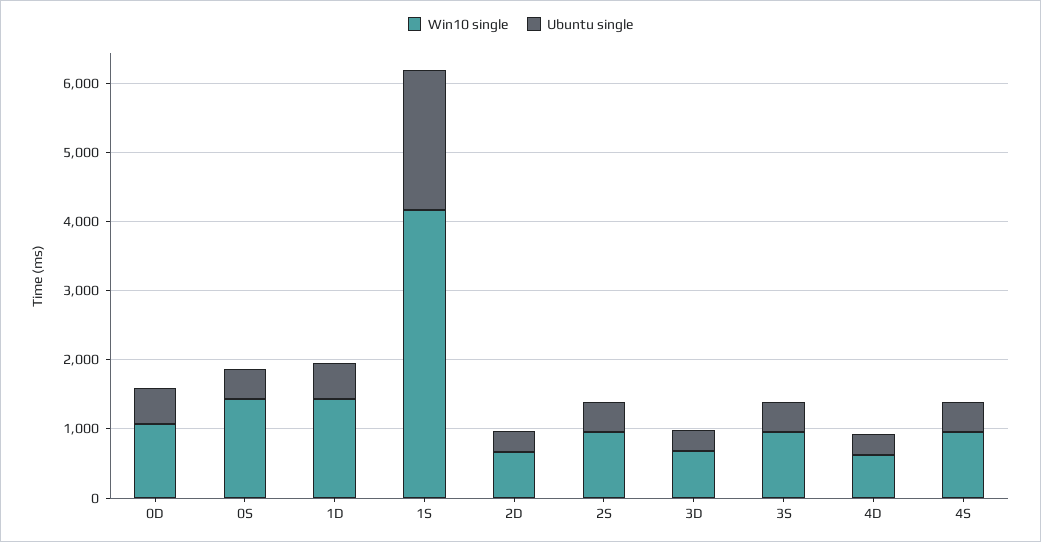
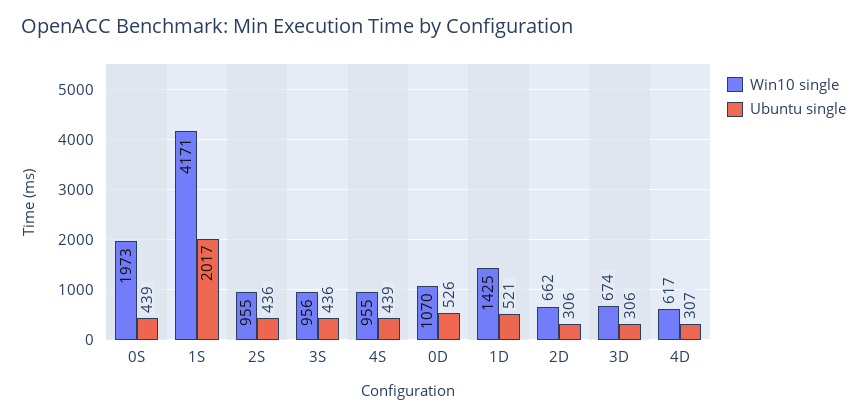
Win10 single, 0S: 1400 -> 1973

